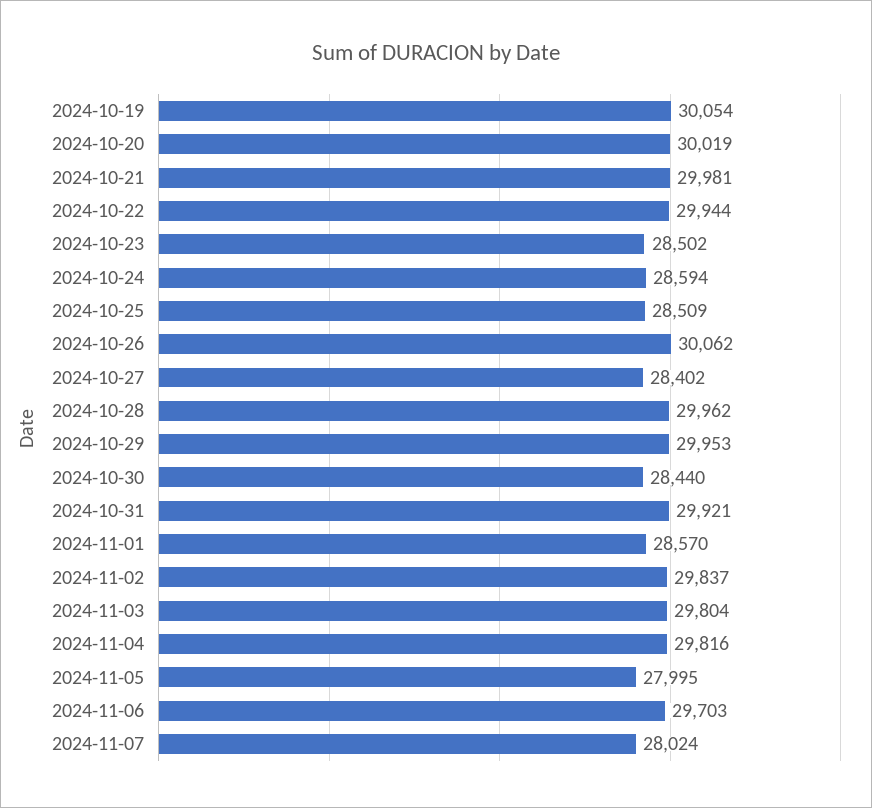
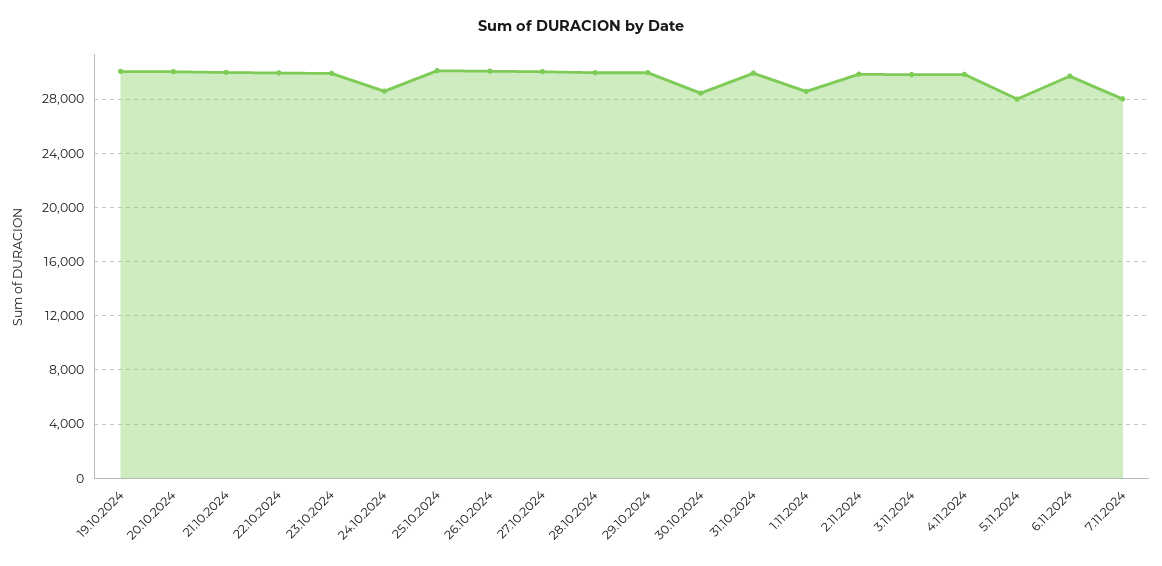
2024-10-23: 28502 -> 30000
2024-10-25: 28509 -> 30000
2024-10-27: 28402 -> 30000

